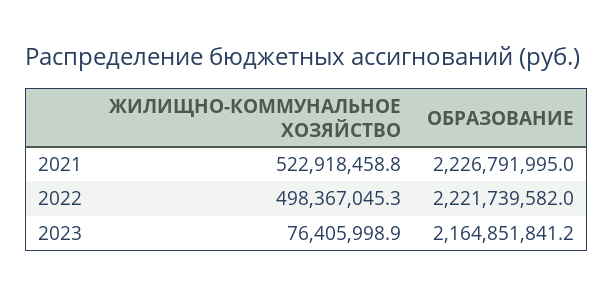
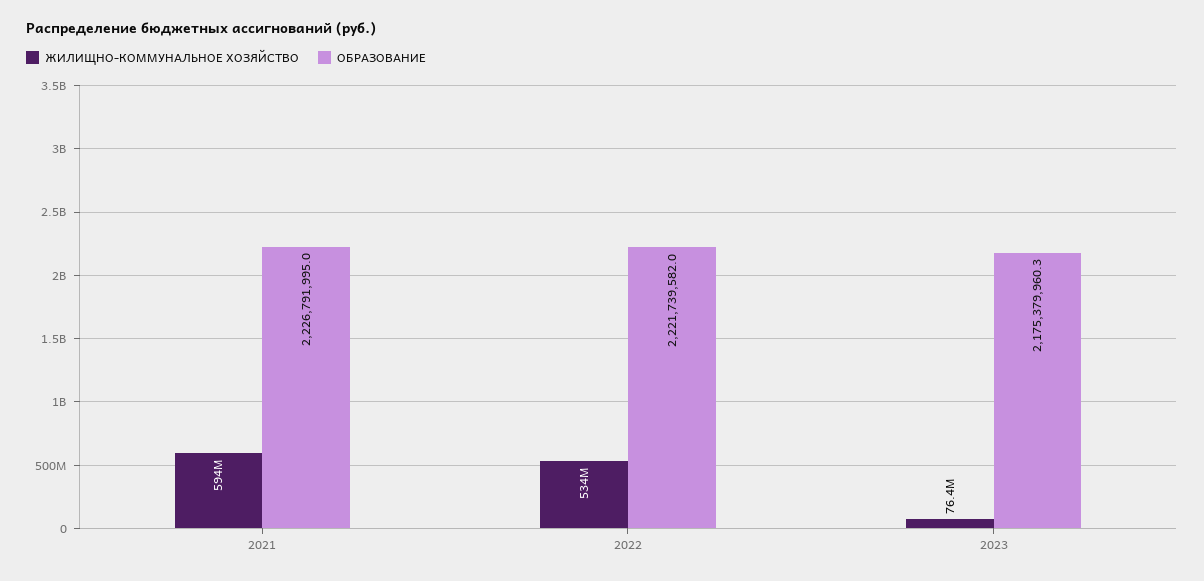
ЖИЛИЩНО-КОММУНАЛЬНОЕ ХОЗЯЙСТВО, 2021: 522918458.8 -> 594000000
ЖИЛИЩНО-КОММУНАЛЬНОЕ ХОЗЯЙСТВО, 2022: 498367045.3 -> 534000000
ОБРАЗОВАНИЕ, 2023: 2164851841.2 -> 2175379960.3

